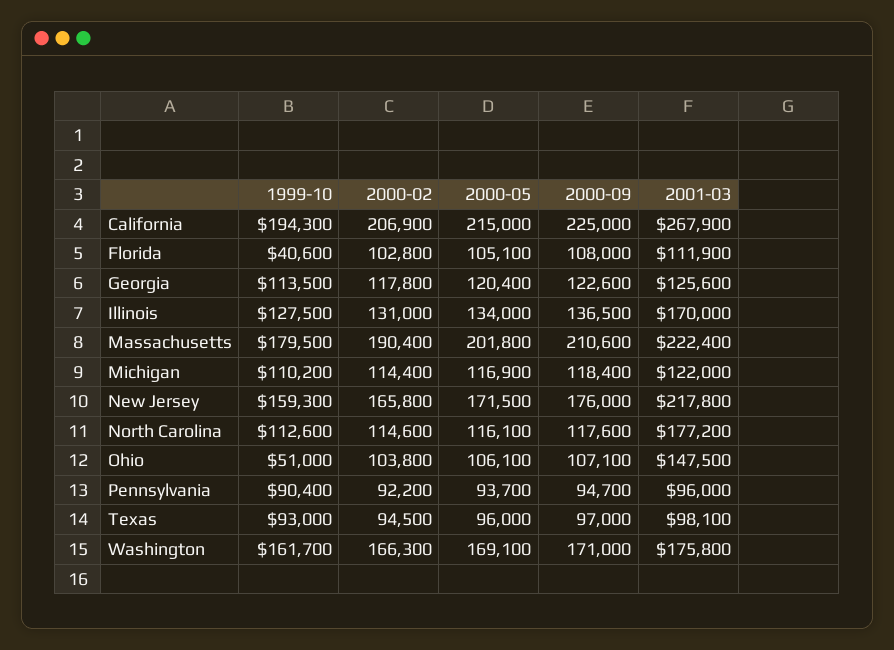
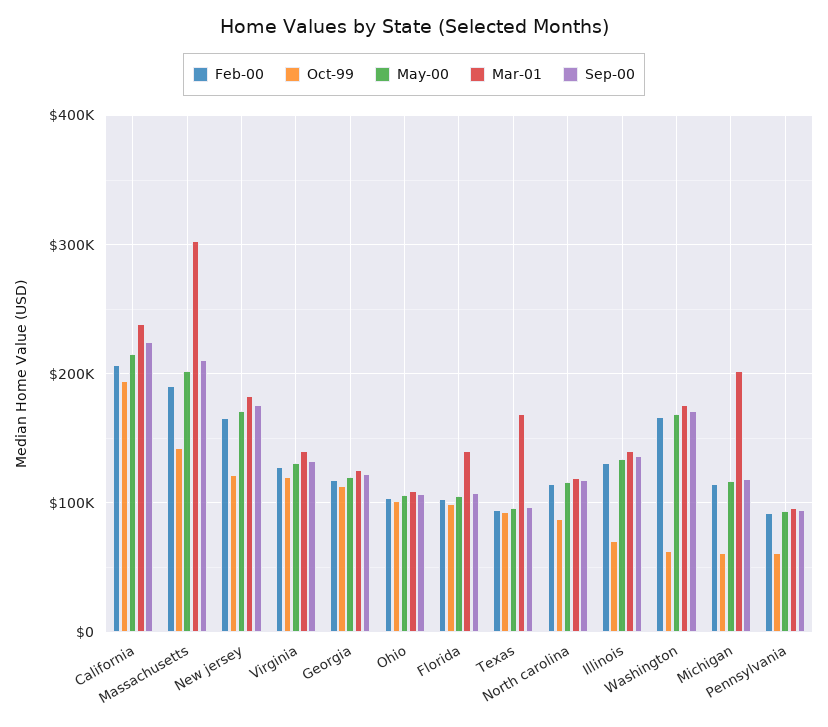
2001-03, California: 267900 -> 240000
1999-10, Florida: 40600 -> 100000
2001-03, Florida: 111900 -> 140000
1999-10, Illinois: 127500 -> 70000
2001-03, Illinois: 170000 -> 140000
1999-10, Massachusetts: 179500 -> 140000
2001-03, Massachusetts: 222400 -> 300000
1999-10, Michigan: 110200 -> 60000
2001-03, Michigan: 122000 -> 200000
1999-10, New Jersey: 159300 -> 120000
2001-03, New Jersey: 217800 -> 180000
1999-10, North Carolina: 112600 -> 90000
2001-03, North Carolina: 177200 -> 120000
1999-10, Ohio: 51000 -> 100000
2001-03, Ohio: 147500 -> 110000
1999-10, Pennsylvania: 90400 -> 60000
2001-03, Texas: 98100 -> 170000
1999-10, Washington: 161700 -> 60000
2000-02, Virginia: none -> 130000
1999-10, Virginia: none -> 120000
2000-05, Virginia: none -> 130000
2001-03, Virginia: none -> 140000
2000-09, Virginia: none -> 130000

